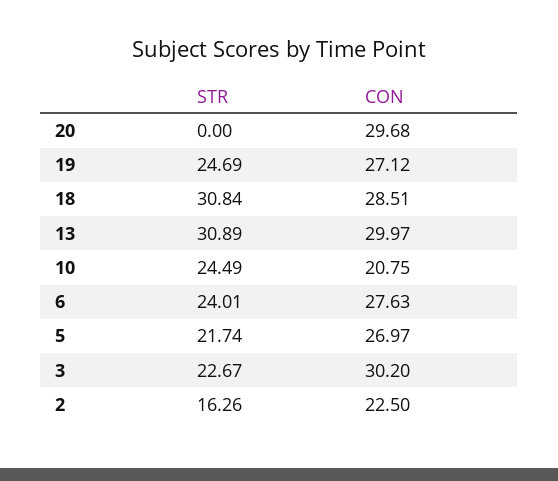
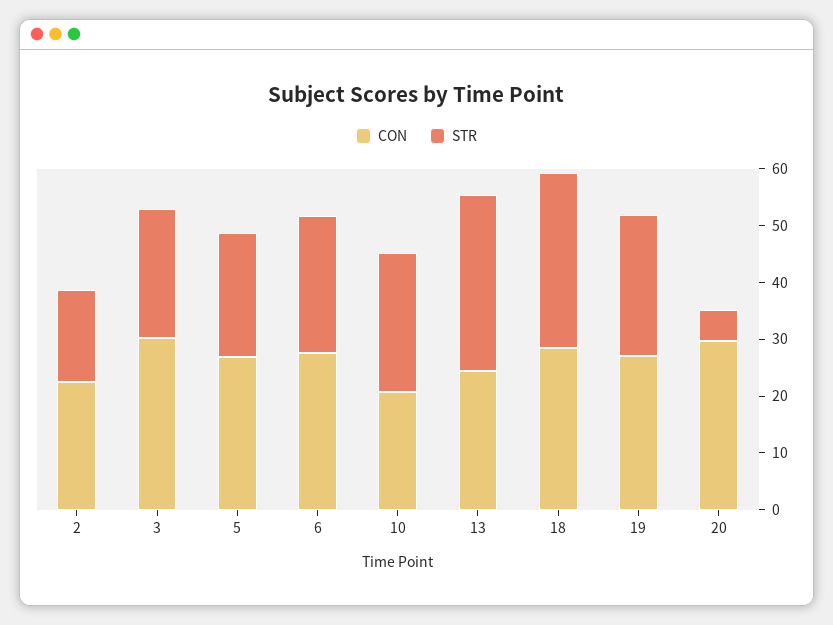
STR, 20: 0 -> 6
CON, 13: 29.97 -> 24

